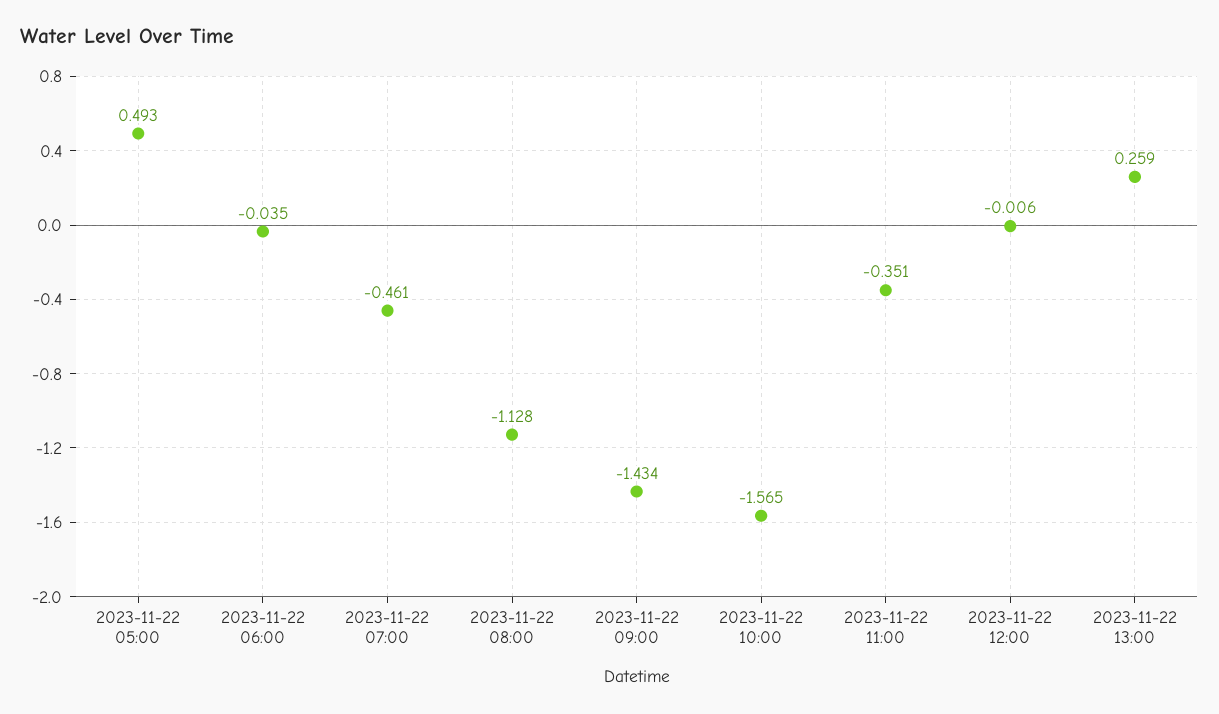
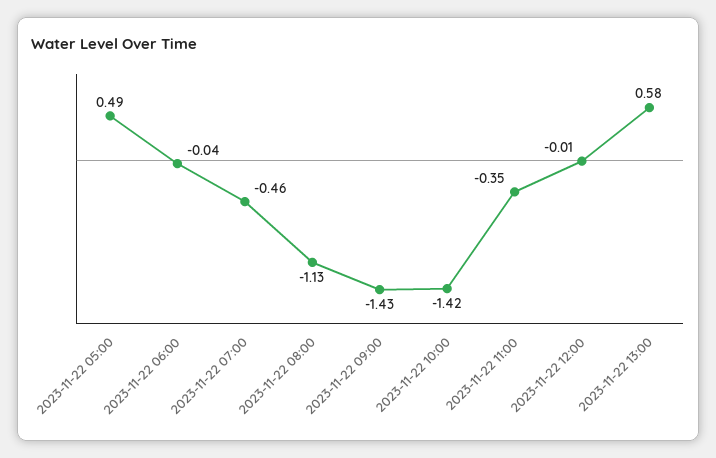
2023-11-22 10:00: -1.565 -> -1.42
2023-11-22 13:00: 0.259 -> 0.58

